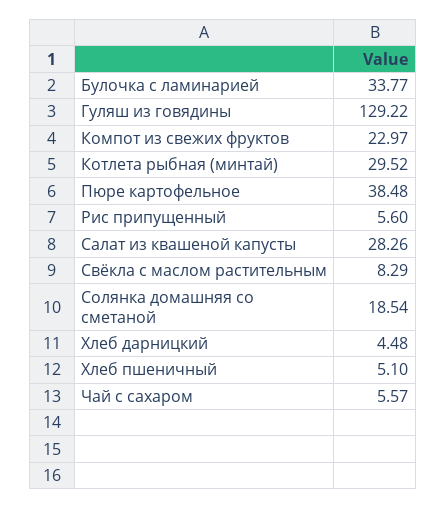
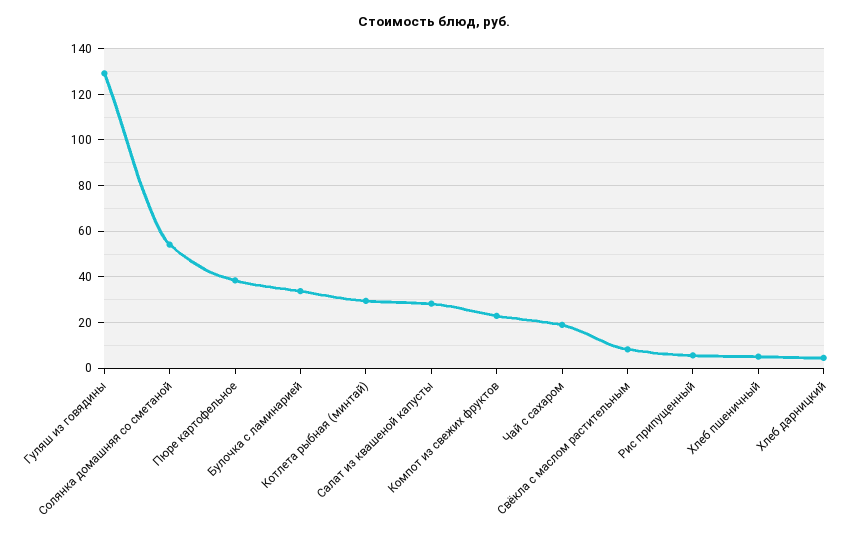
Солянка домашняя со сметаной: 18.54 -> 55
Чай с сахаром: 5.57 -> 20

